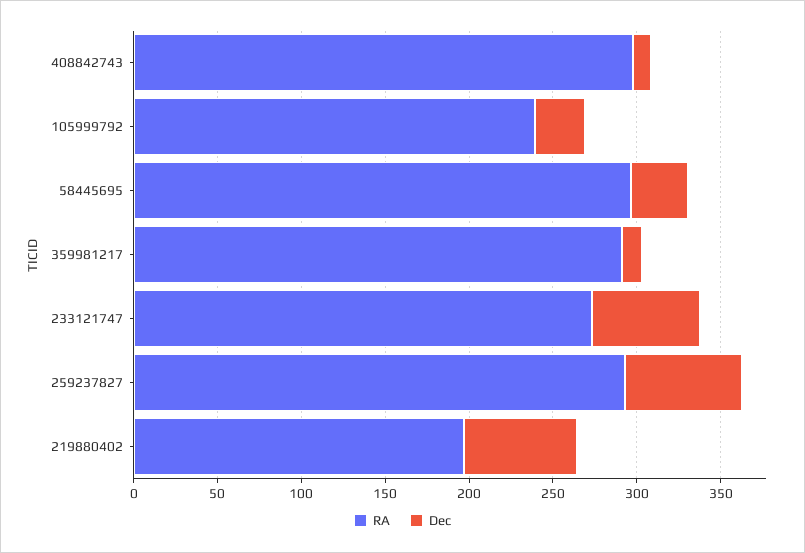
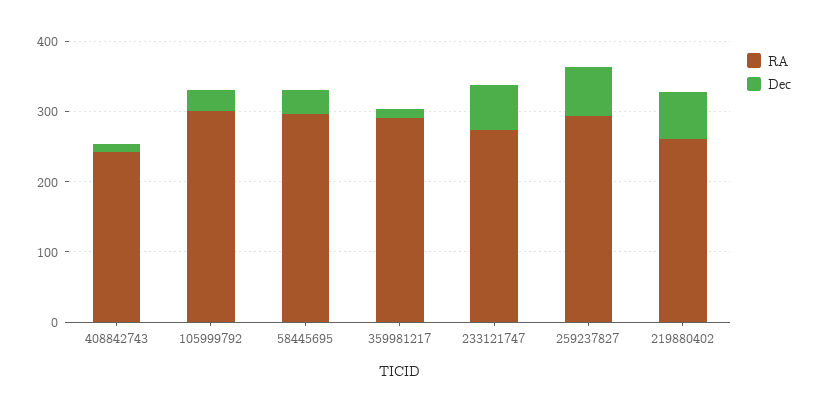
RA, 408842743: 300 -> 240
RA, 105999792: 240 -> 300
RA, 219880402: 200 -> 260

